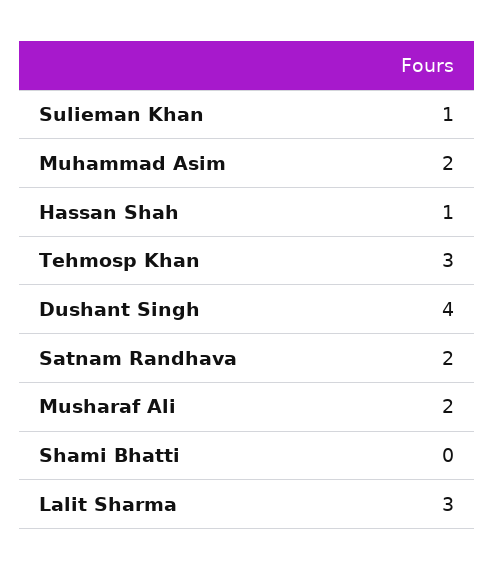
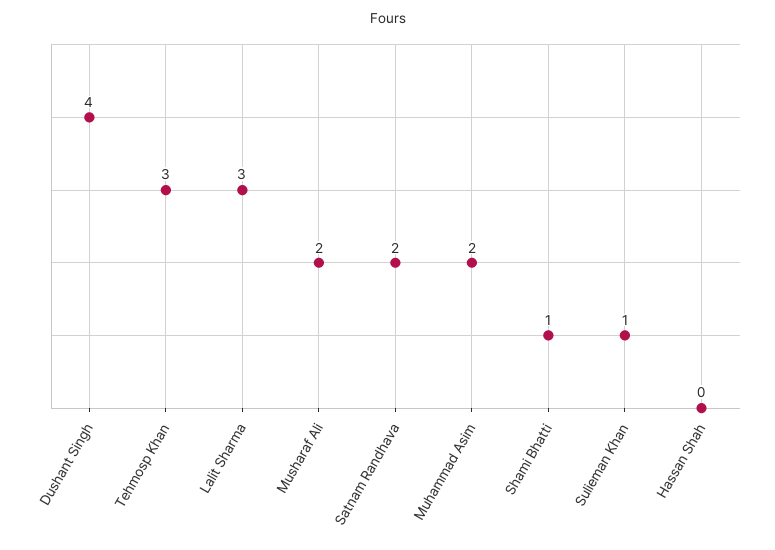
Hassan Shah: 1 -> 0
Shami Bhatti: 0 -> 1

